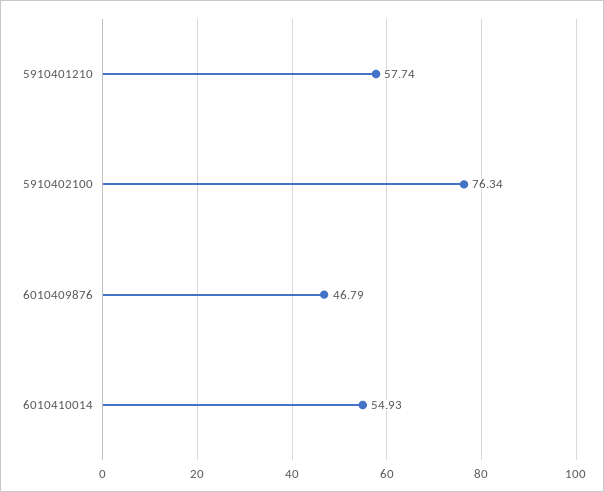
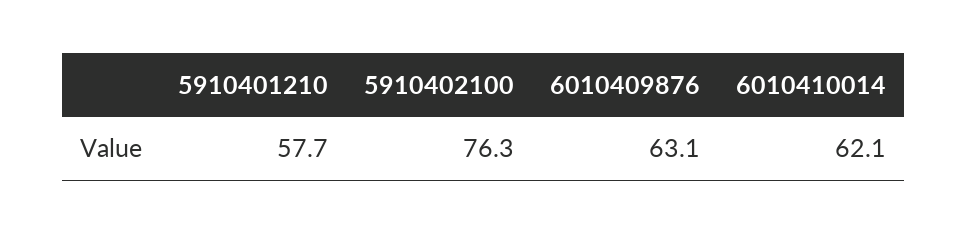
6010409876: 46.79 -> 63.1
6010410014: 54.93 -> 62.1

